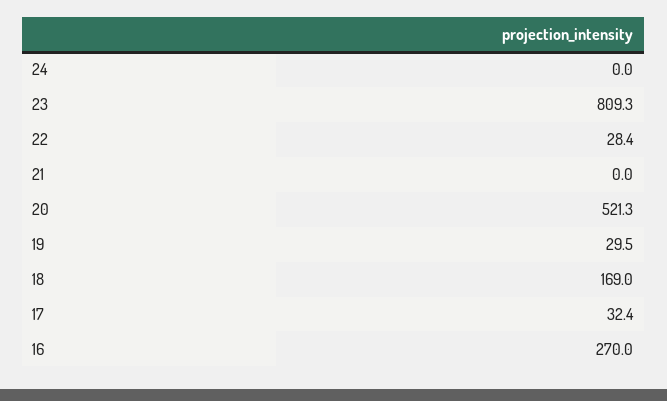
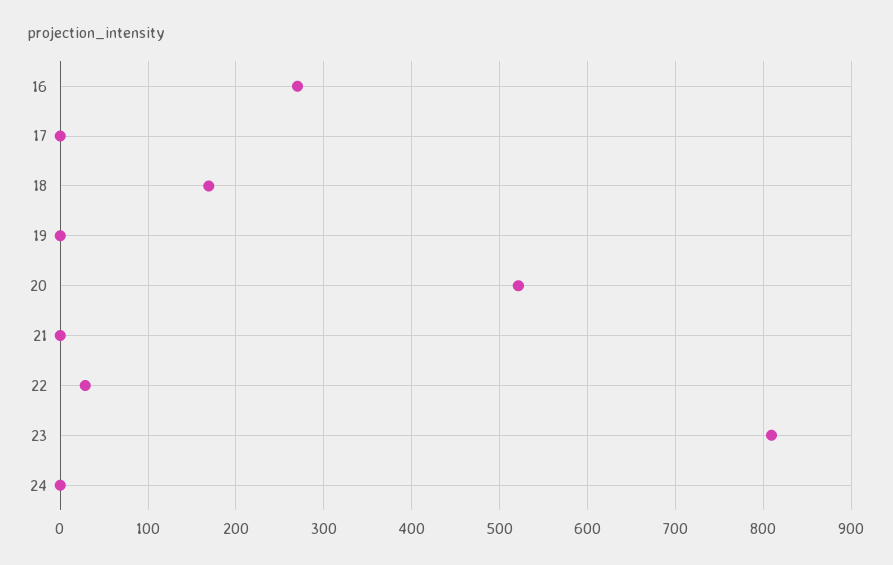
19: 29.5 -> 0
17: 32.4 -> 0

